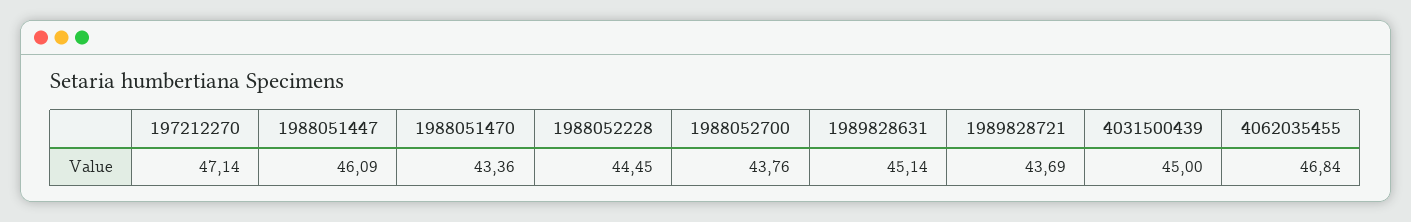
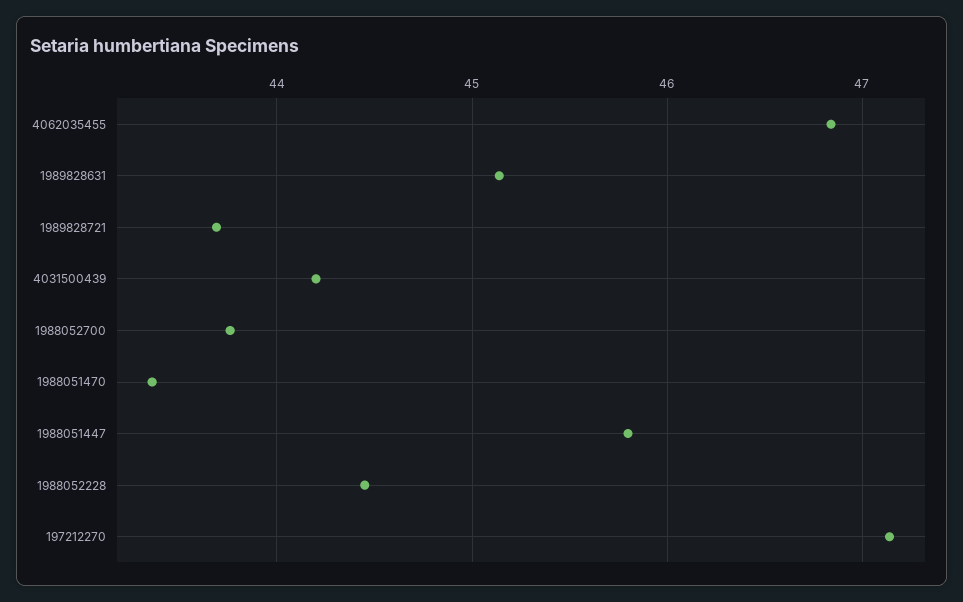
1988051447: 46.09 -> 45.8
4031500439: 45 -> 44.2

